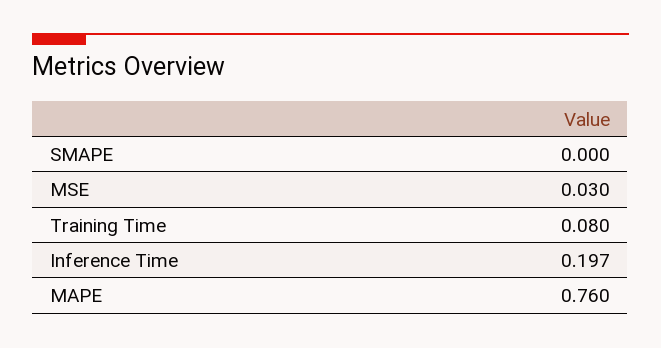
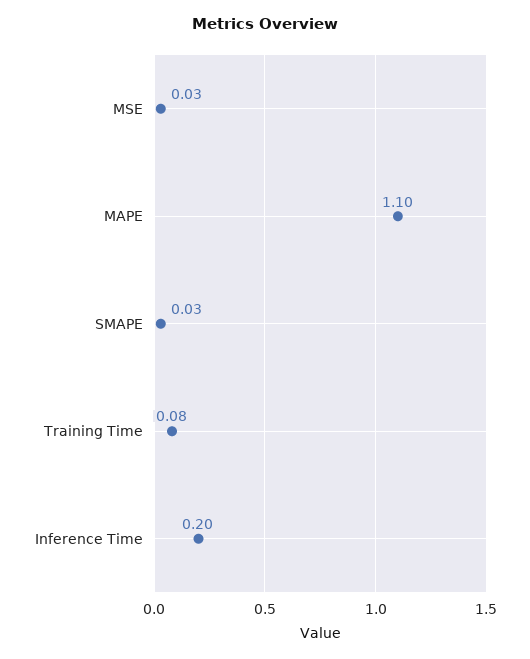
SMAPE: 0 -> 0.03
MAPE: 0.76 -> 1.1

